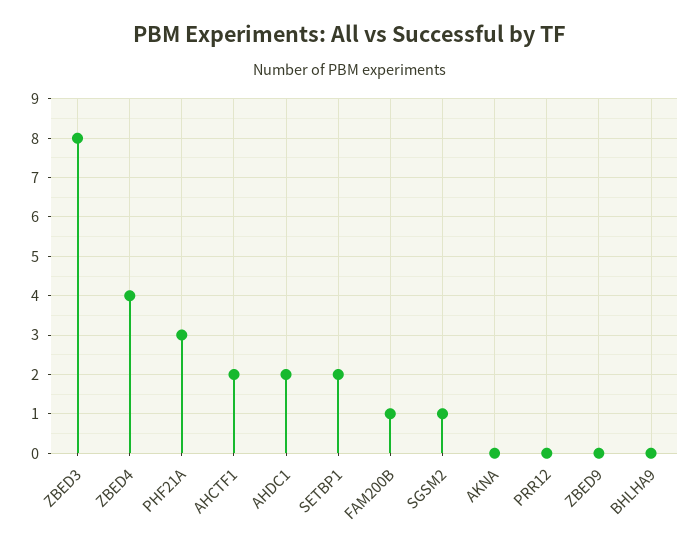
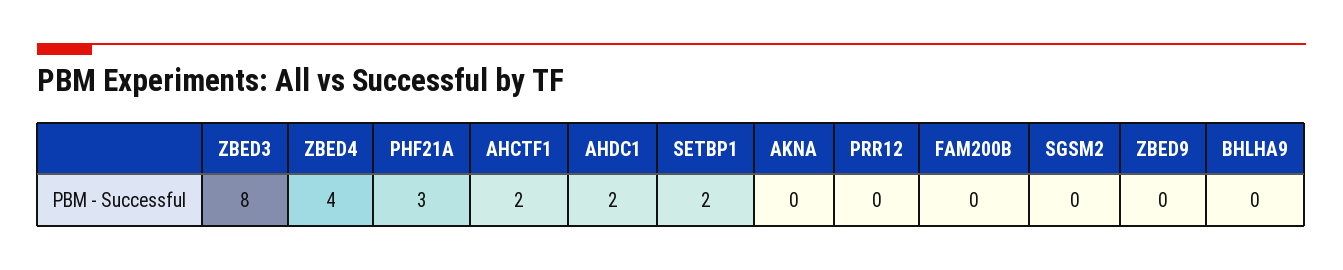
FAM200B: 1 -> 0
SGSM2: 1 -> 0

